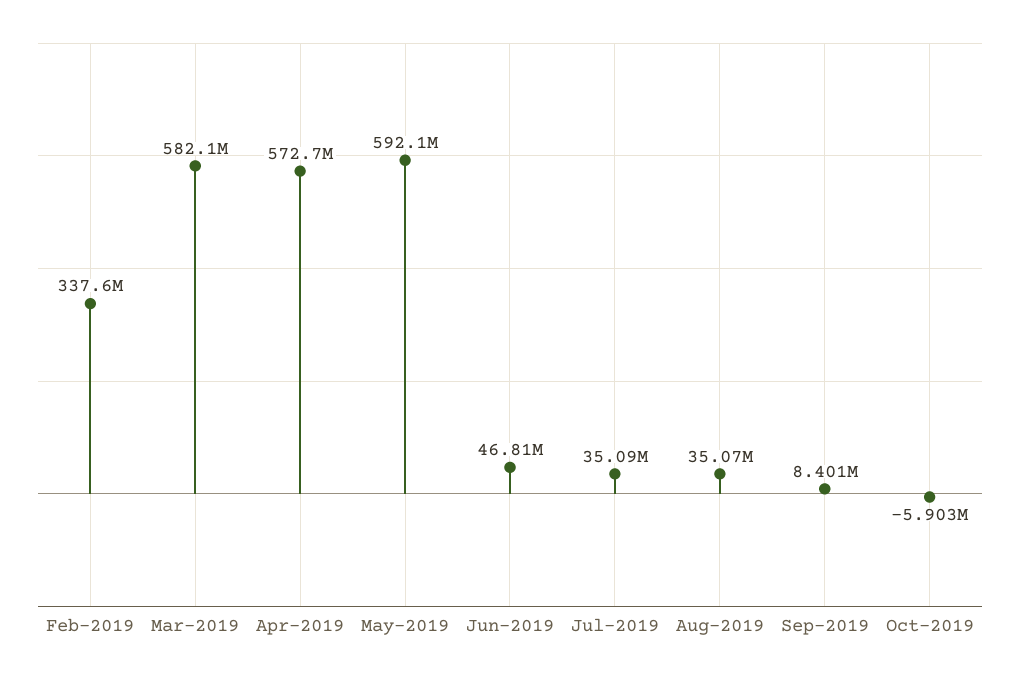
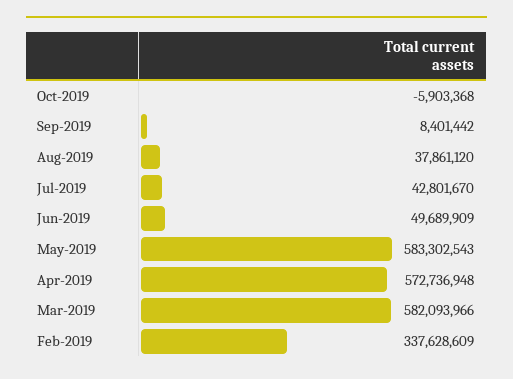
May-2019: 592100000 -> 583302543
Jun-2019: 46810000 -> 49689909
Jul-2019: 35090000 -> 42801670
Aug-2019: 35070000 -> 37861120

